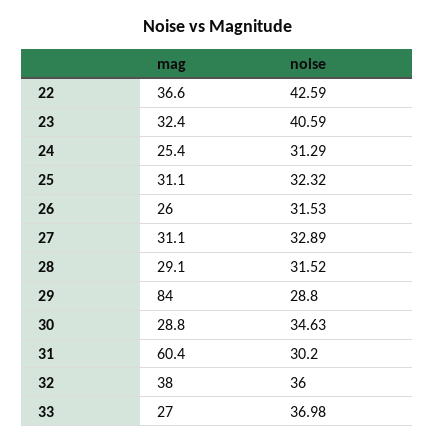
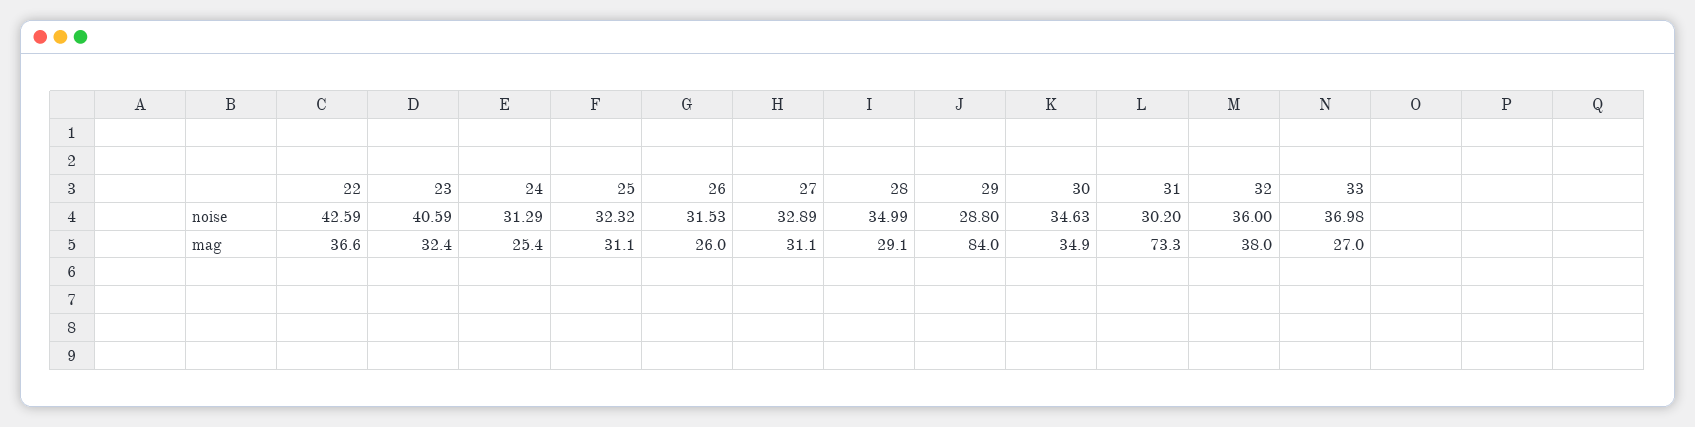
noise, 28: 31.52 -> 34.99
mag, 30: 28.8 -> 34.9
mag, 31: 60.4 -> 73.3

